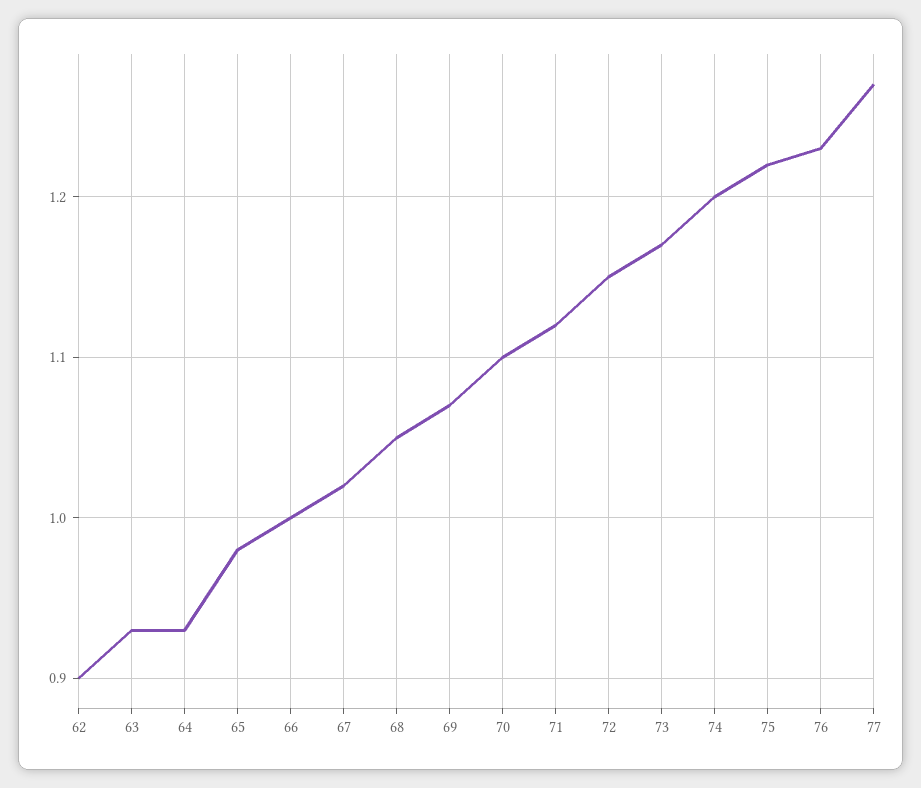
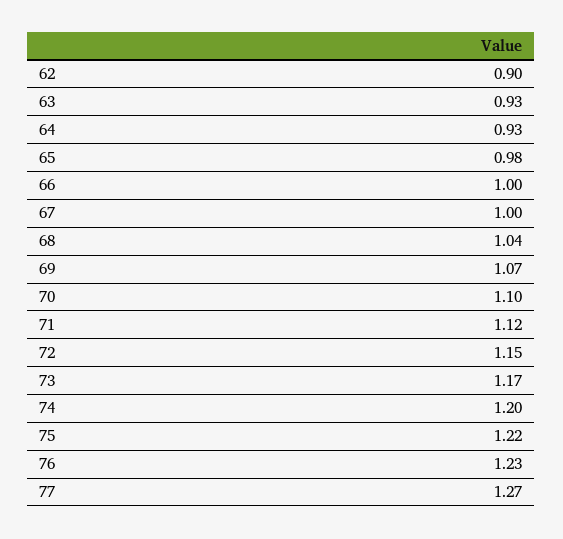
67: 1.02 -> 1
68: 1.05 -> 1.04

